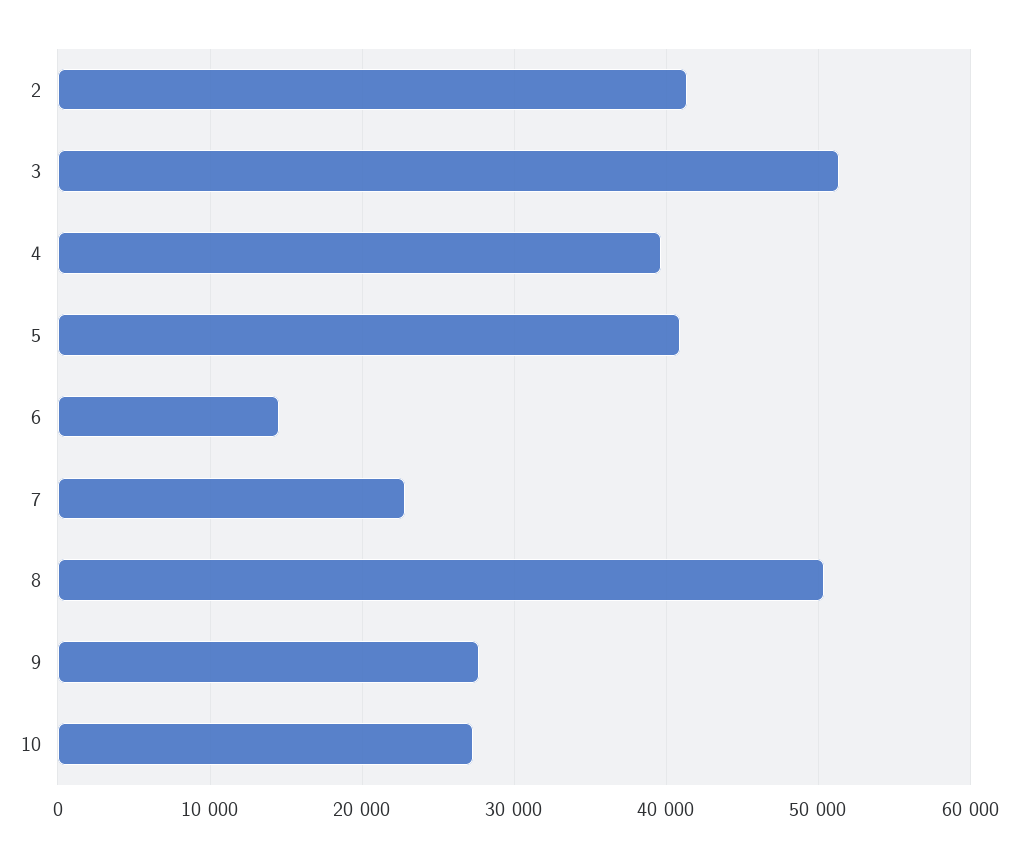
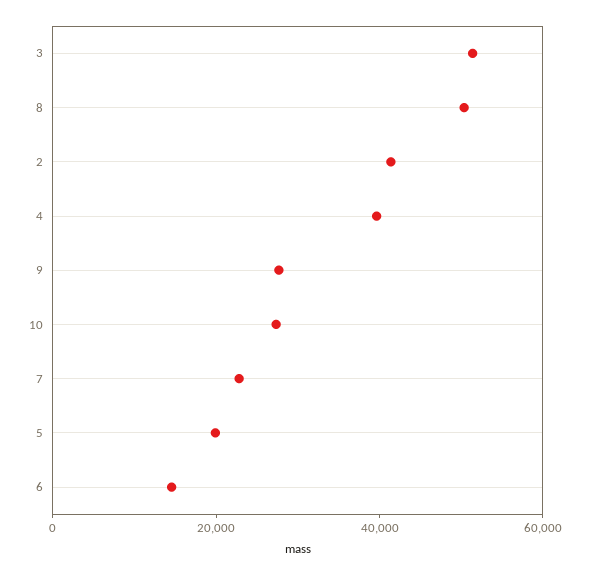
5: 41000 -> 20000

